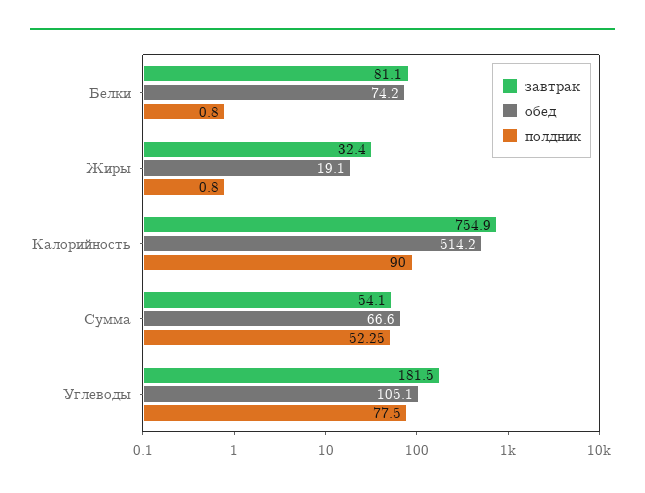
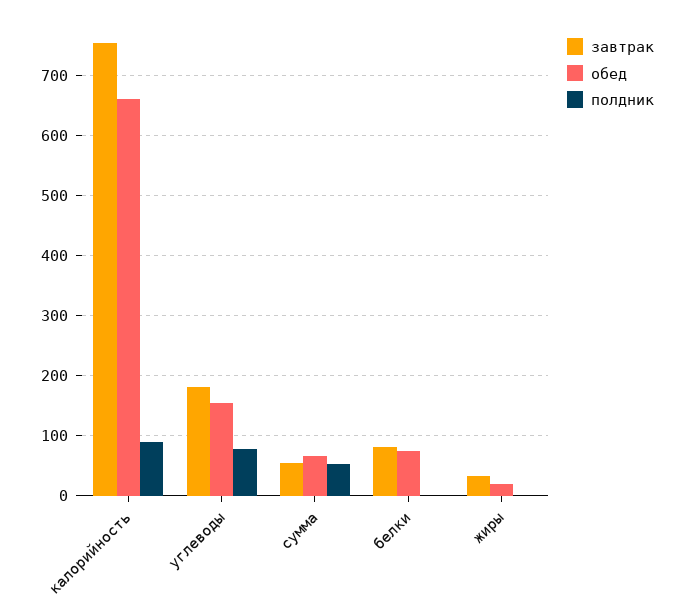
обед, Калорийность: 514.2 -> 660
обед, Углеводы: 105.1 -> 160

